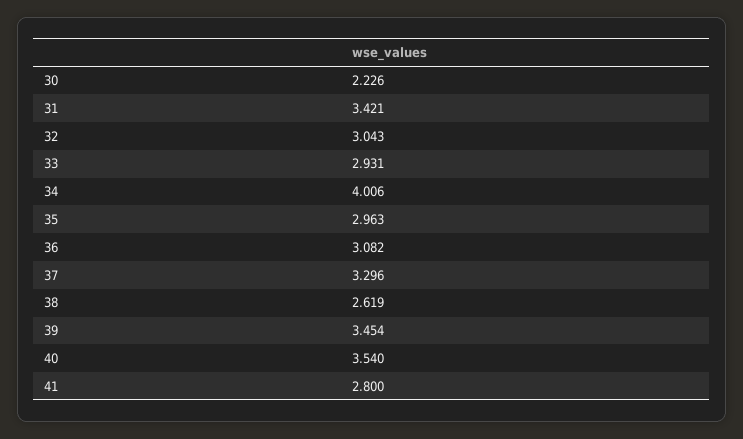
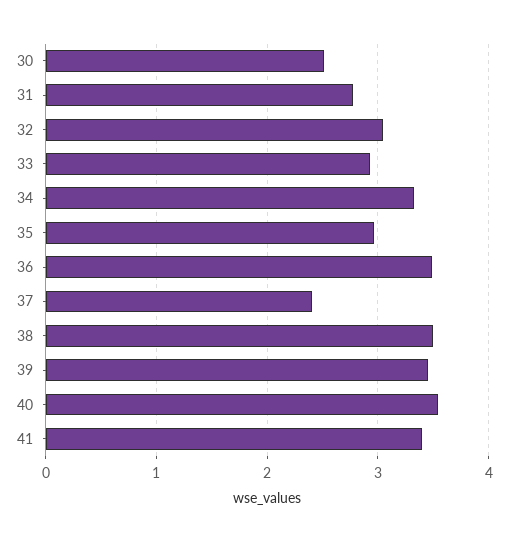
30: 2.226 -> 2.5
31: 3.421 -> 2.8
34: 4.006 -> 3.3
36: 3.082 -> 3.5
37: 3.296 -> 2.4
38: 2.619 -> 3.5
41: 2.8 -> 3.4

